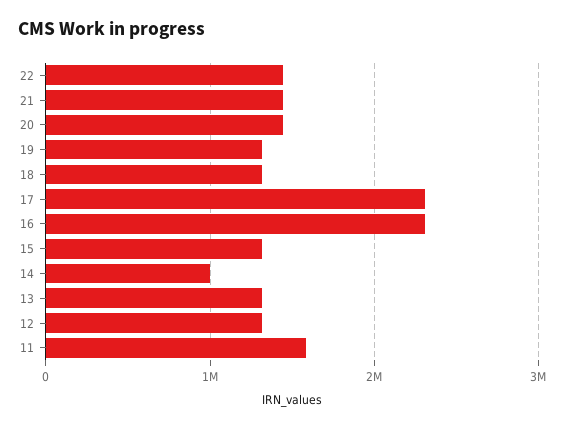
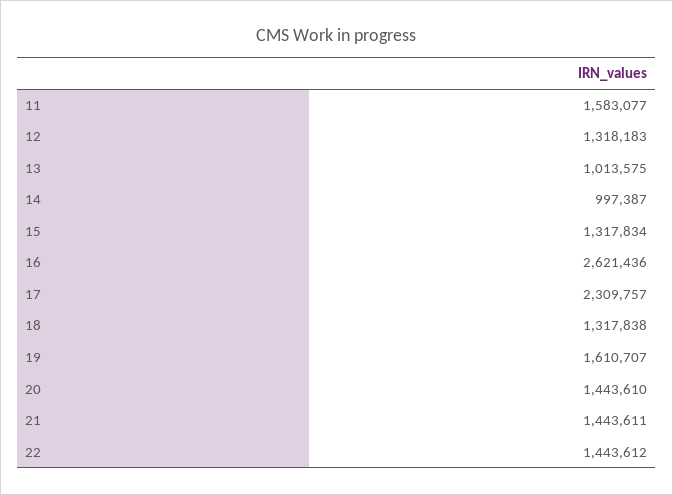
19: 1300000 -> 1610707
16: 2300000 -> 2621436
13: 1300000 -> 1013575

